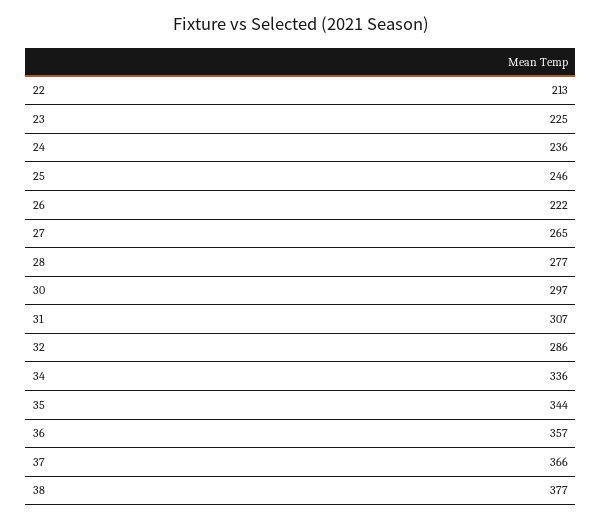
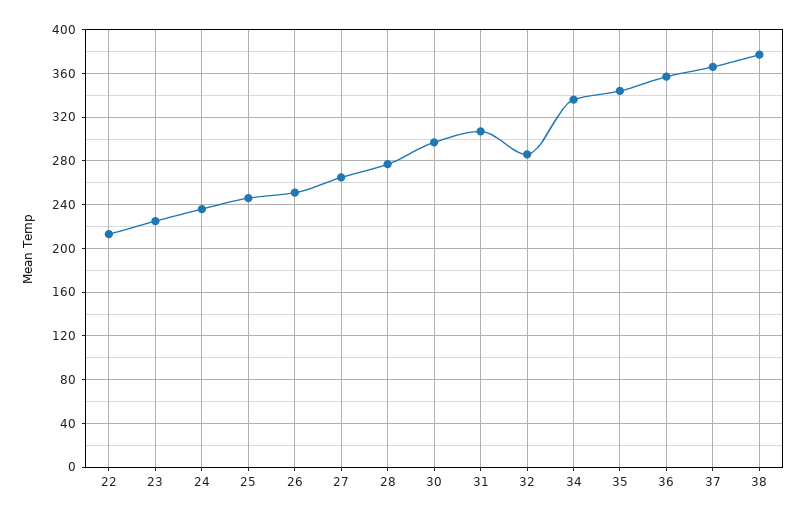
26: 222 -> 250

